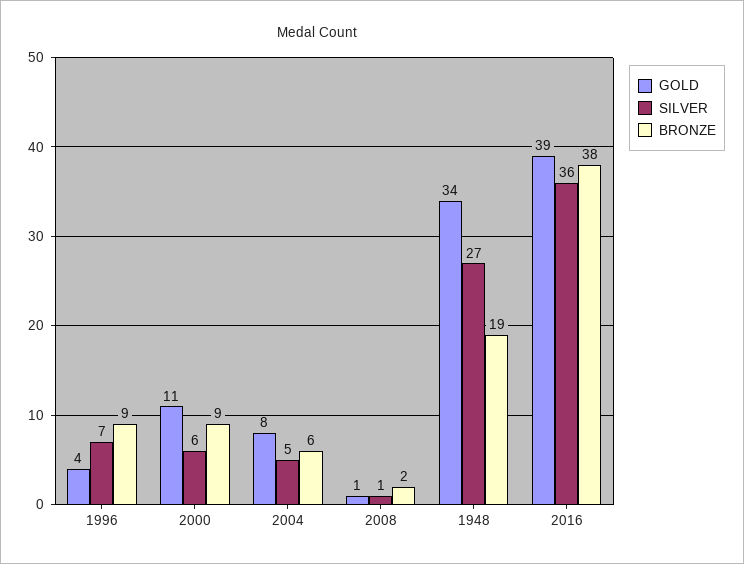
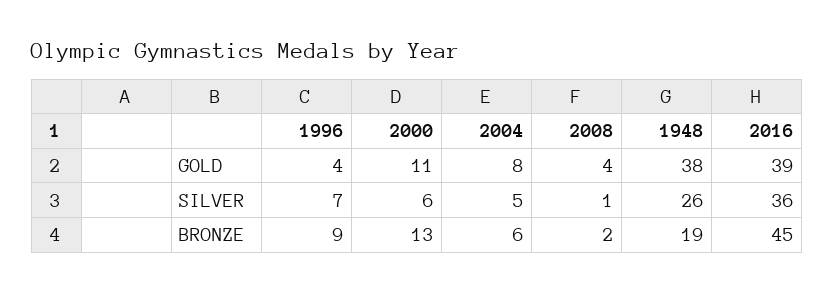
BRONZE, 2000: 9 -> 13
GOLD, 2008: 1 -> 4
GOLD, 1948: 34 -> 38
SILVER, 1948: 27 -> 26
BRONZE, 2016: 38 -> 45

